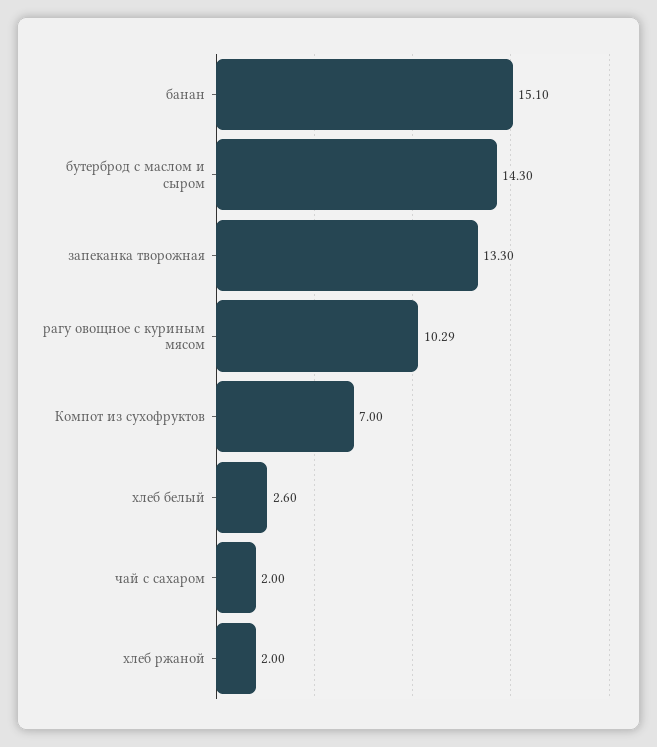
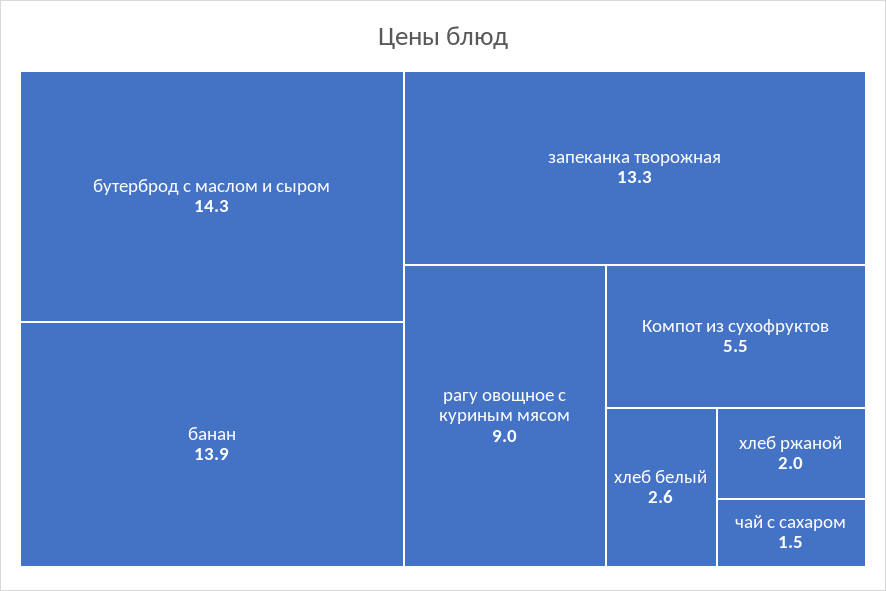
банан: 15.1 -> 13.9
рагу овощное с куриным мясом: 10.29 -> 9
Компот из сухофруктов: 7 -> 5.5
чай с сахаром: 2 -> 1.5

